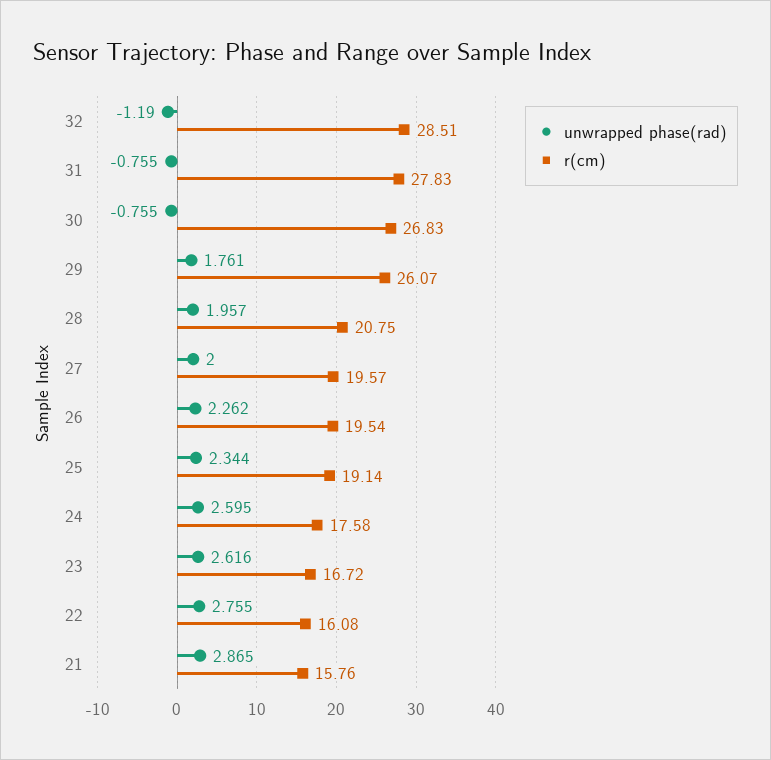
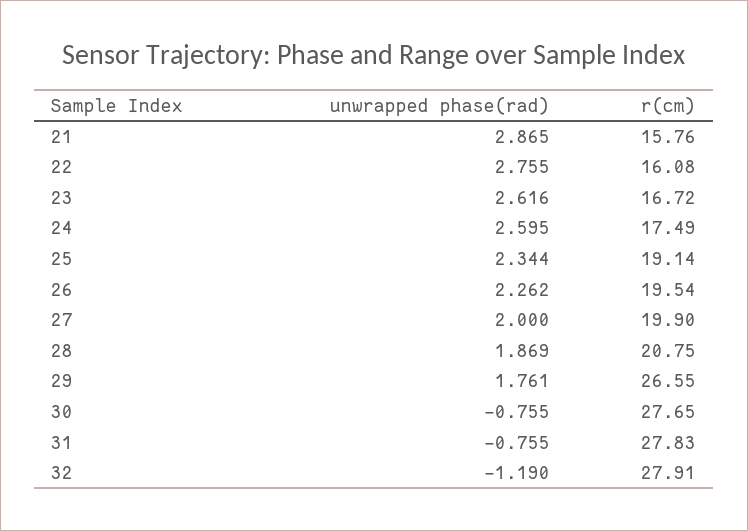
r(cm), 32: 28.51 -> 27.91
r(cm), 30: 26.83 -> 27.65
r(cm), 29: 26.07 -> 26.55
unwrapped phase(rad), 28: 1.957 -> 1.869
r(cm), 27: 19.57 -> 19.9
r(cm), 24: 17.58 -> 17.49

